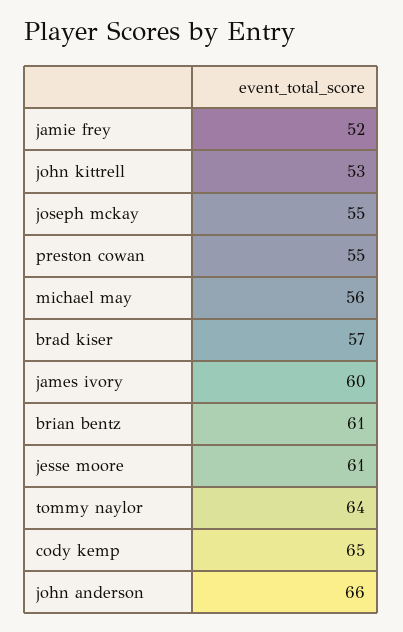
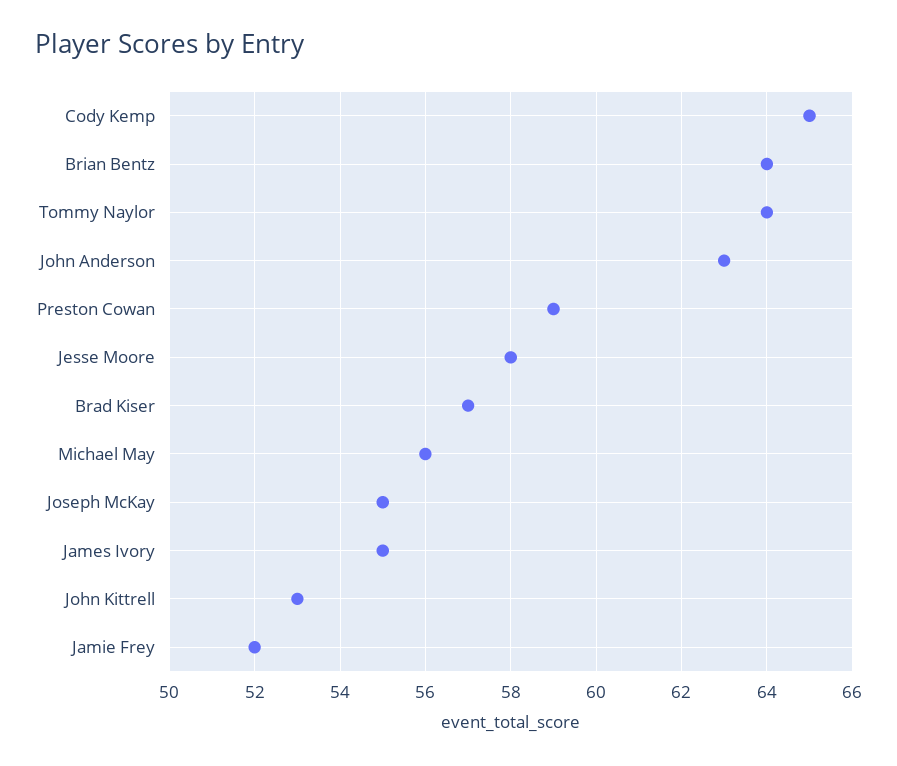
preston cowan: 55 -> 59
james ivory: 60 -> 55
brian bentz: 61 -> 64
jesse moore: 61 -> 58
john anderson: 66 -> 63

